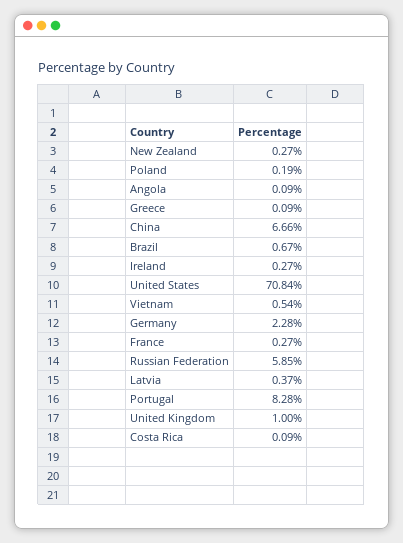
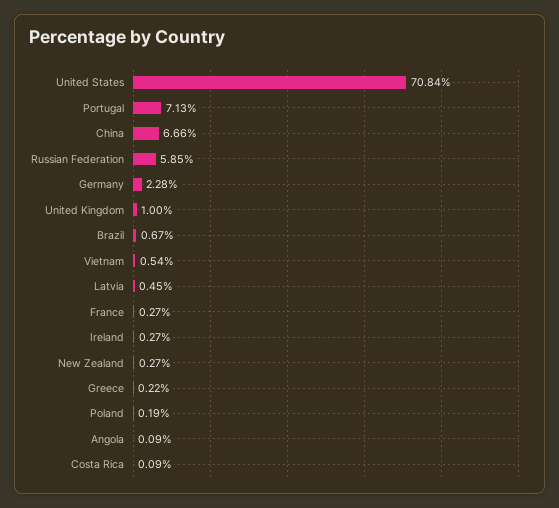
Greece: 0.09 -> 0.22
Latvia: 0.37 -> 0.45
Portugal: 8.28 -> 7.13

